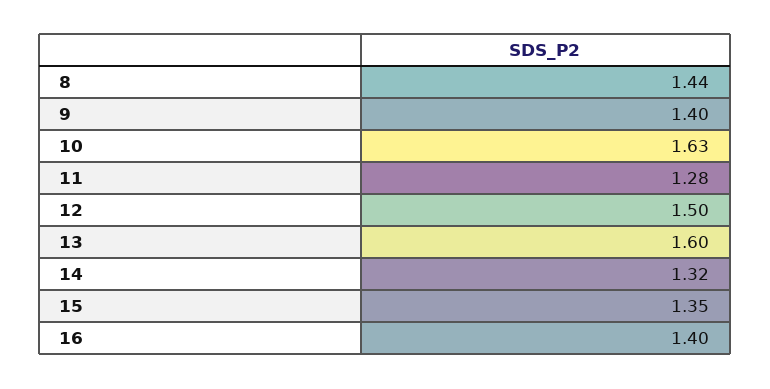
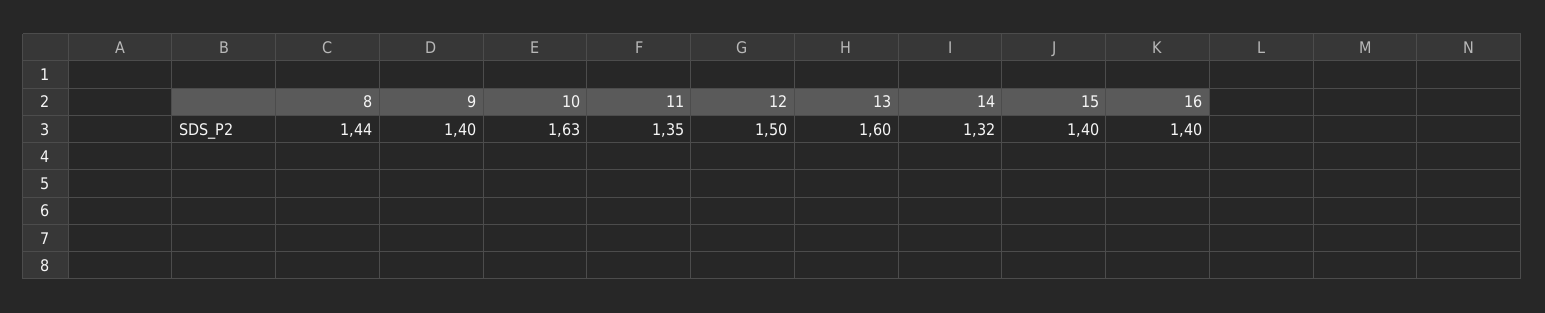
11: 1.28 -> 1.35
15: 1.35 -> 1.4

